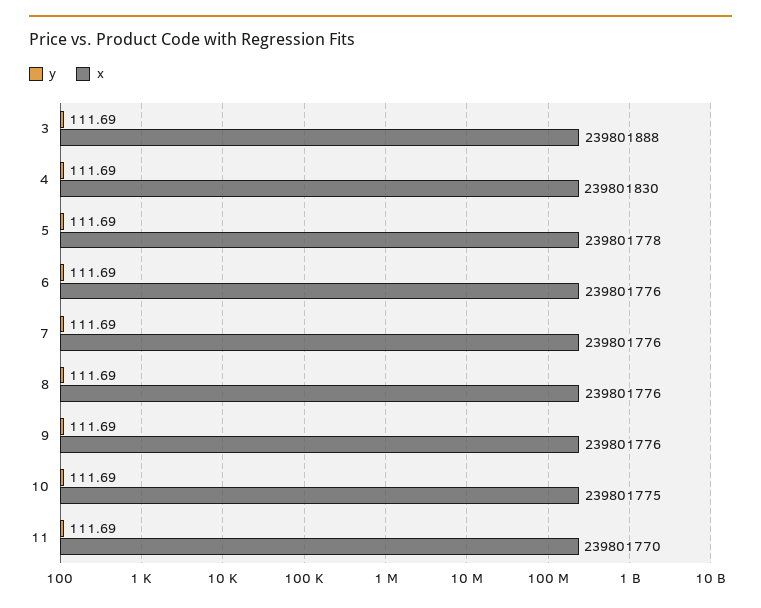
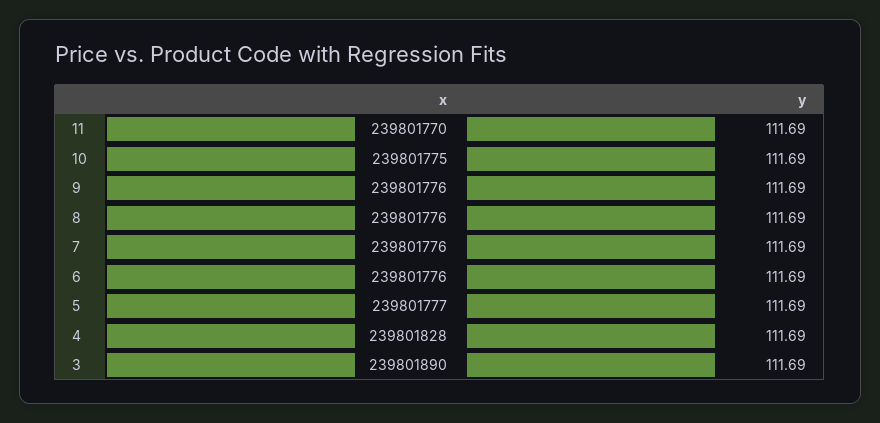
x, 3: 239801888 -> 239801890
x, 4: 239801830 -> 239801828
x, 5: 239801778 -> 239801777

